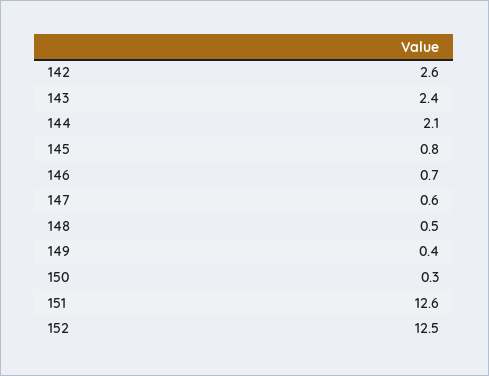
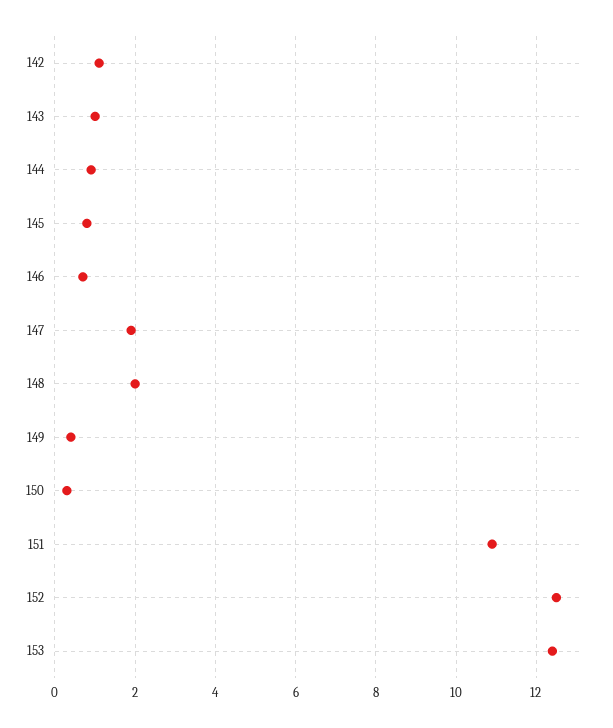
142: 2.6 -> 1
143: 2.4 -> 1
144: 2.1 -> 1
147: 0.6 -> 2
148: 0.5 -> 2
151: 12.6 -> 11
153: none -> 12.5

